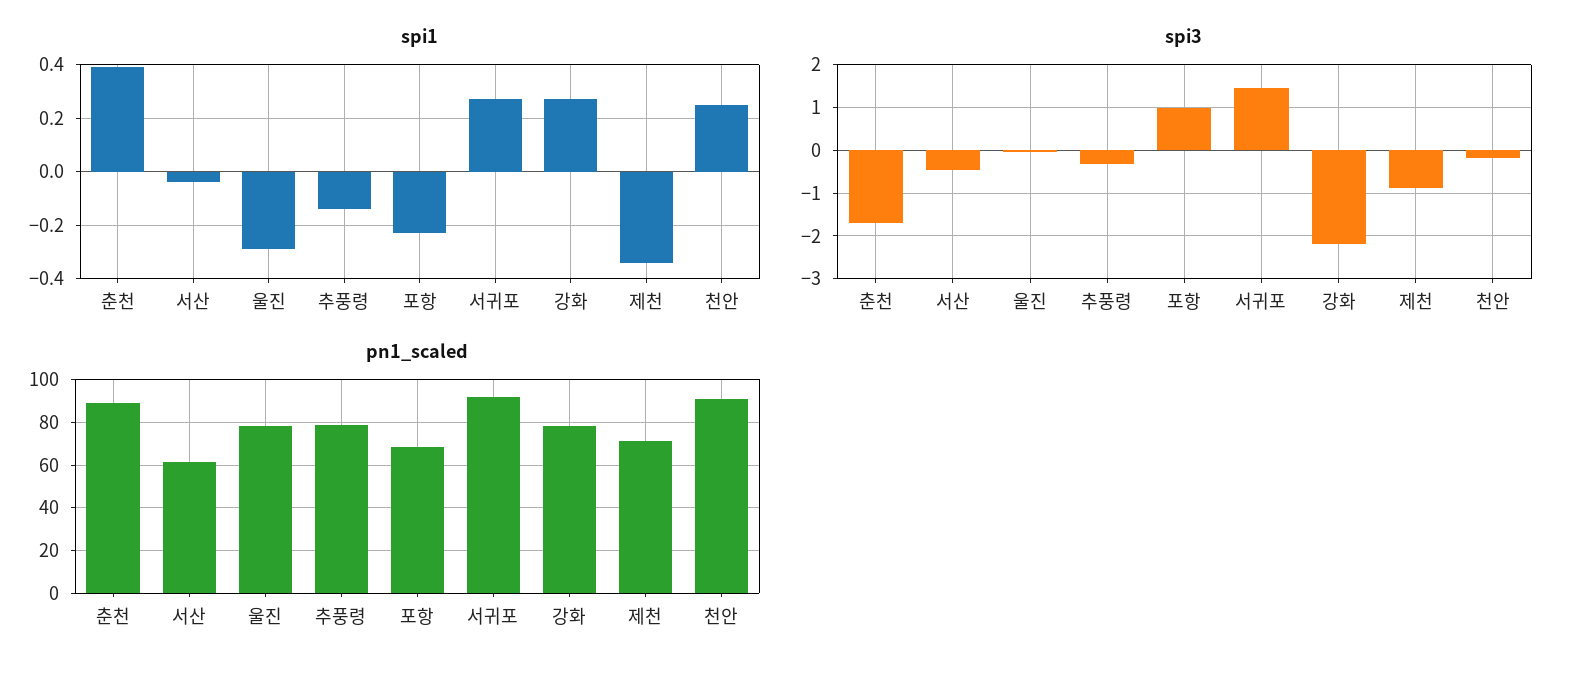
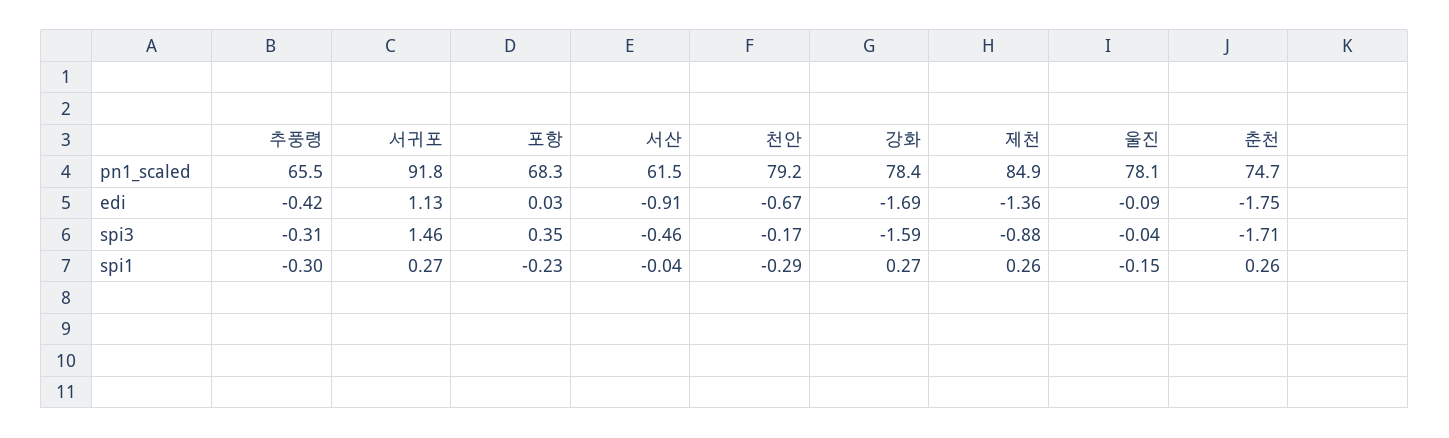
spi1, 춘천: 0.4 -> 0.26
spi1, 울진: -0.3 -> -0.15
spi1, 추풍령: -0.15 -> -0.3
spi1, 제천: -0.35 -> 0.26
spi1, 천안: 0.25 -> -0.29
spi3, 포항: 1 -> 0.35
spi3, 강화: -2.2 -> -1.59
pn1_scaled, 춘천: 90 -> 74.7
pn1_scaled, 추풍령: 80 -> 65.5
pn1_scaled, 제천: 70 -> 84.9
pn1_scaled, 천안: 90 -> 79.2
edi, 추풍령: none -> -0.42
edi, 서귀포: none -> 1.13
edi, 포항: none -> 0.03
edi, 서산: none -> -0.91
edi, 천안: none -> -0.67
edi, 강화: none -> -1.69
edi, 제천: none -> -1.36
edi, 울진: none -> -0.09
edi, 춘천: none -> -1.75

